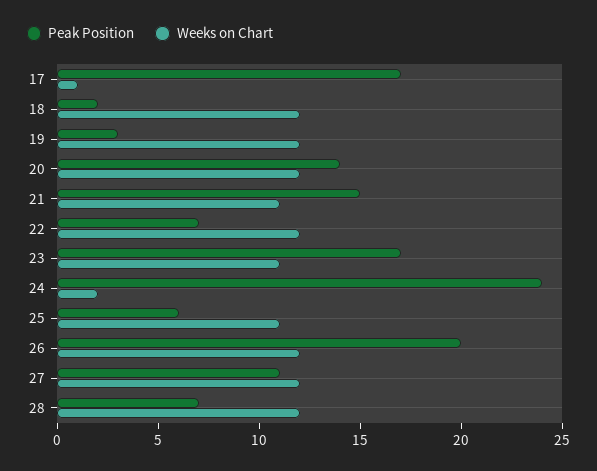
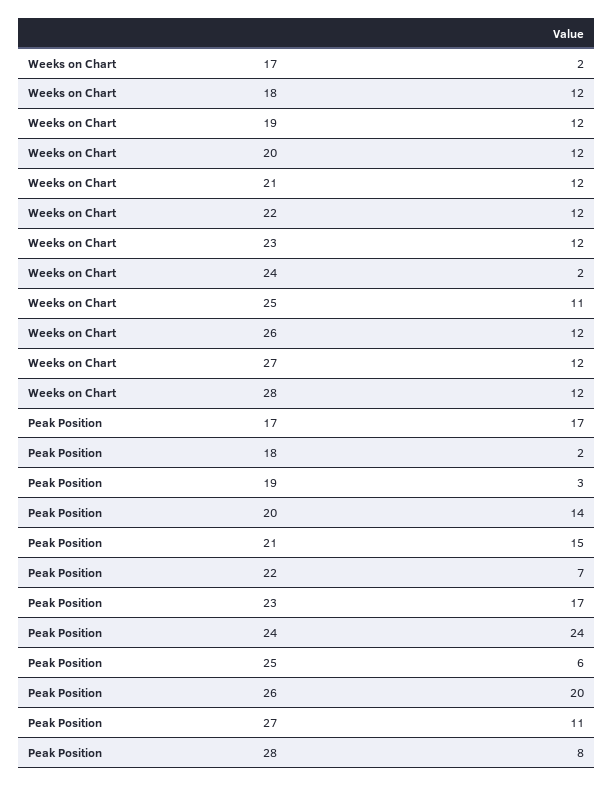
Weeks on Chart, 17: 1 -> 2
Weeks on Chart, 21: 11 -> 12
Weeks on Chart, 23: 11 -> 12
Peak Position, 28: 7 -> 8

